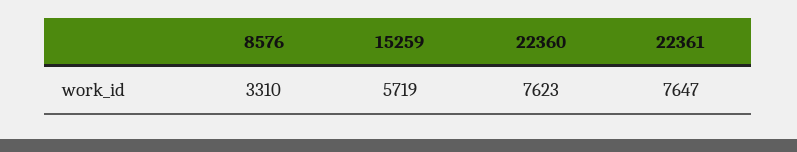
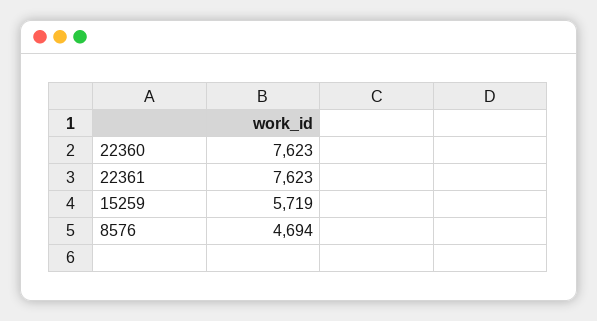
8576: 3310 -> 4694
22361: 7647 -> 7623

